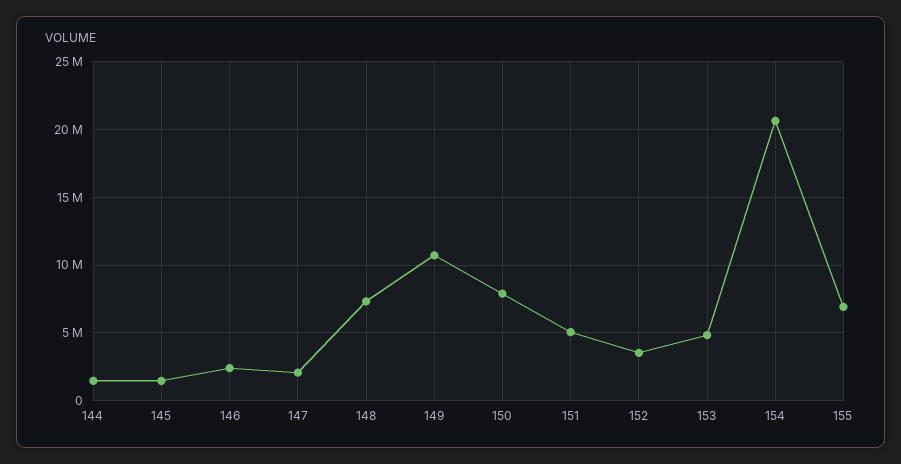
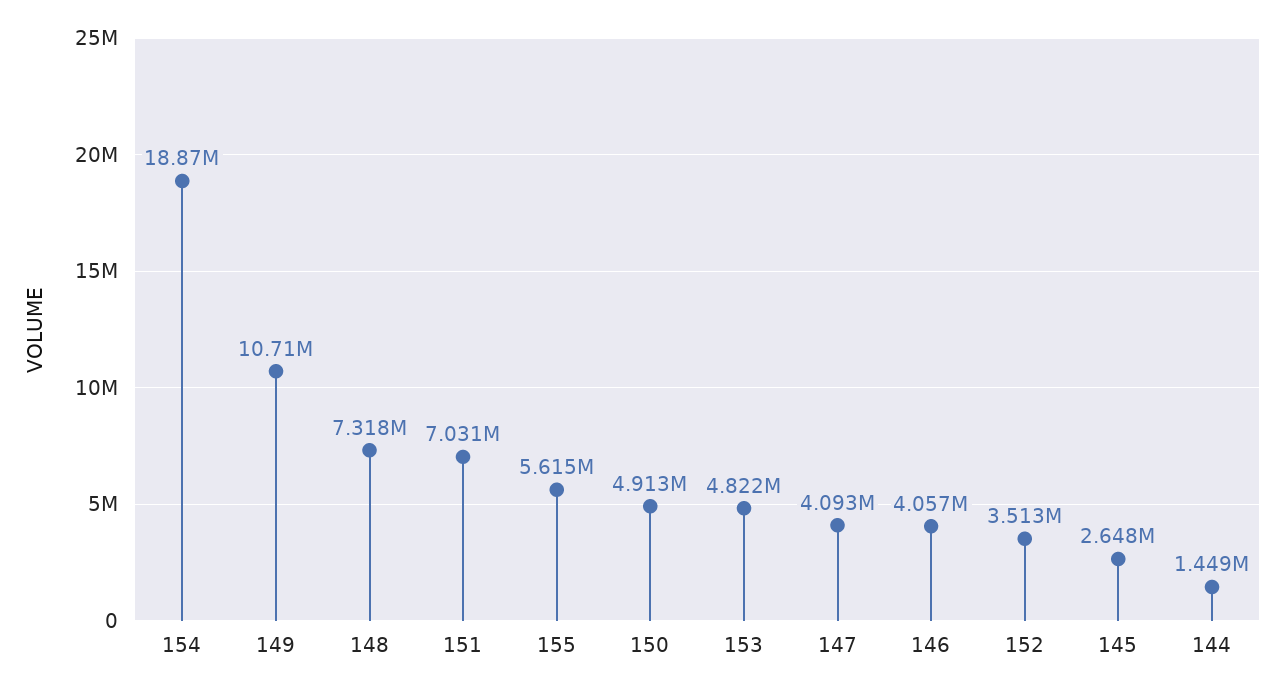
145: 1500000 -> 2648000
146: 2500000 -> 4057000
147: 2000000 -> 4093000
150: 8000000 -> 4913000
151: 5000000 -> 7031000
154: 20500000 -> 18870000
155: 7000000 -> 5615000

